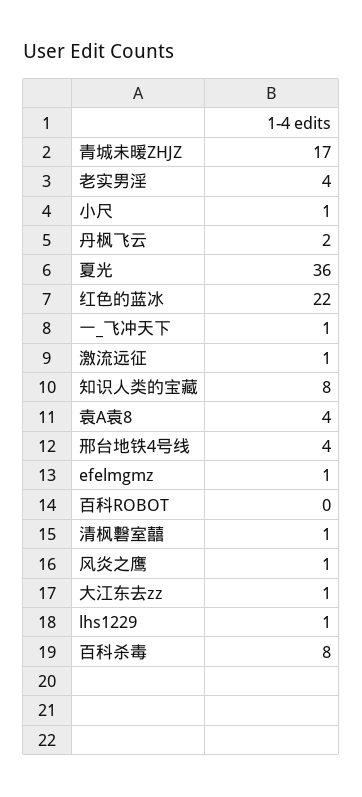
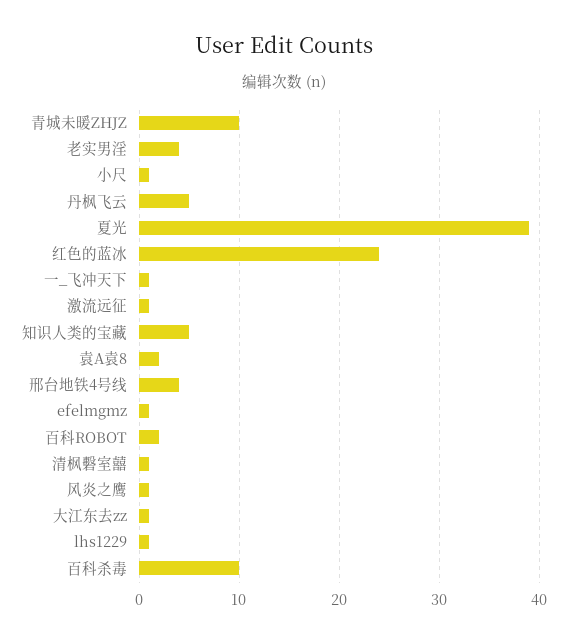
青城未暖ZHJZ: 17 -> 10
丹枫飞云: 2 -> 5
夏光: 36 -> 39
红色的蓝冰: 22 -> 24
知识人类的宝藏: 8 -> 5
袁A袁8: 4 -> 2
百科ROBOT: 0 -> 2
百科杀毒: 8 -> 10

